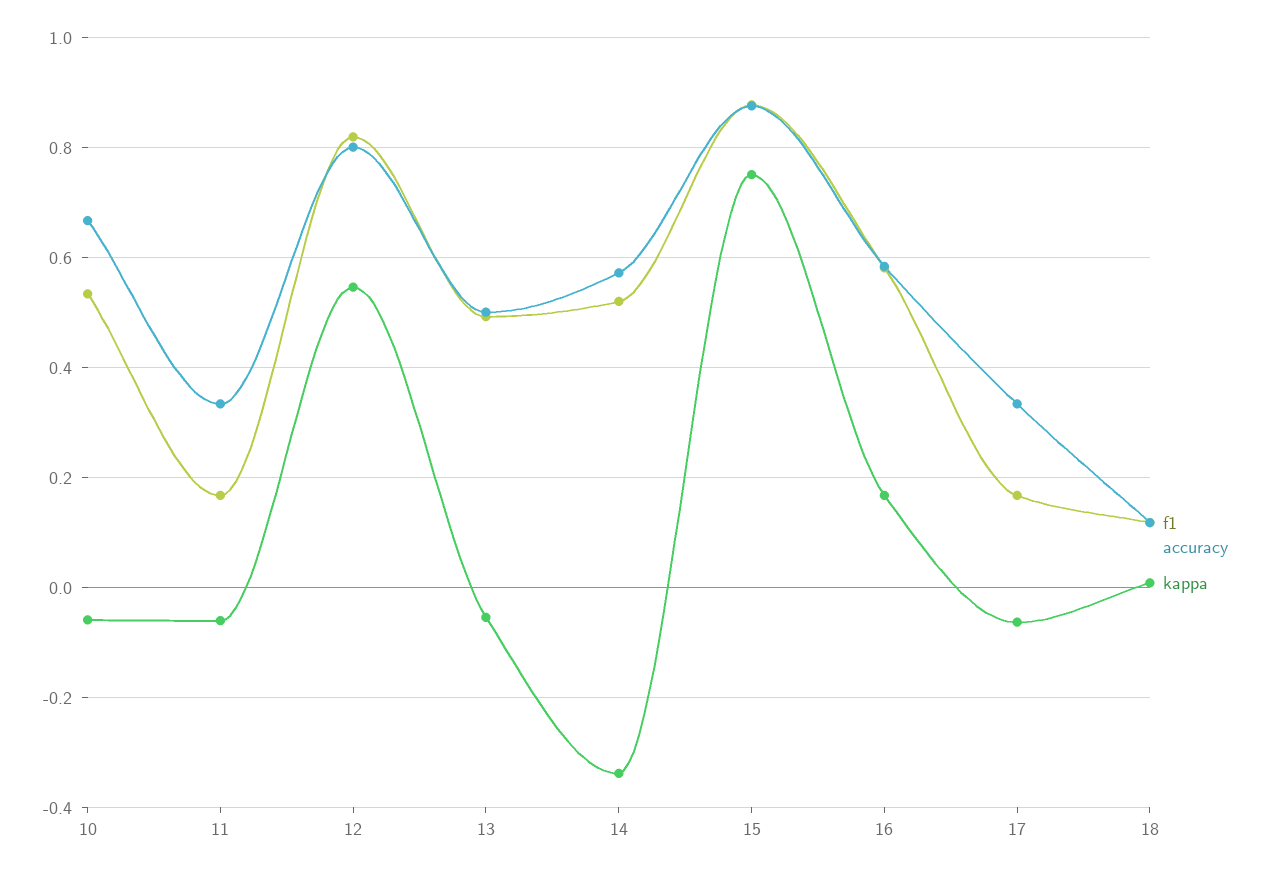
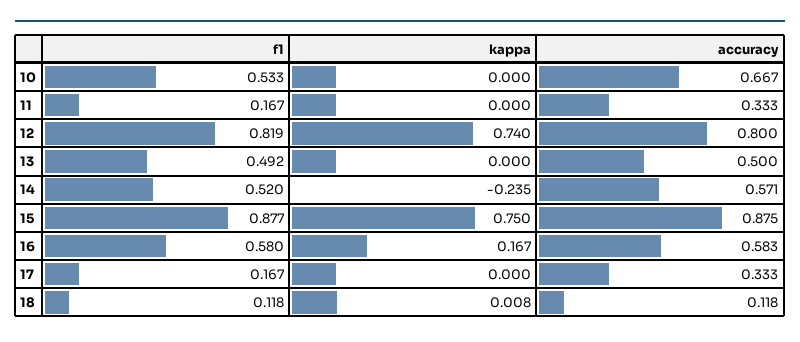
kappa, 10: -0.06 -> 0
kappa, 11: -0.06 -> 0
kappa, 12: 0.54 -> 0.74
kappa, 13: -0.06 -> 0
kappa, 14: -0.34 -> -0.235
kappa, 17: -0.06 -> 0

